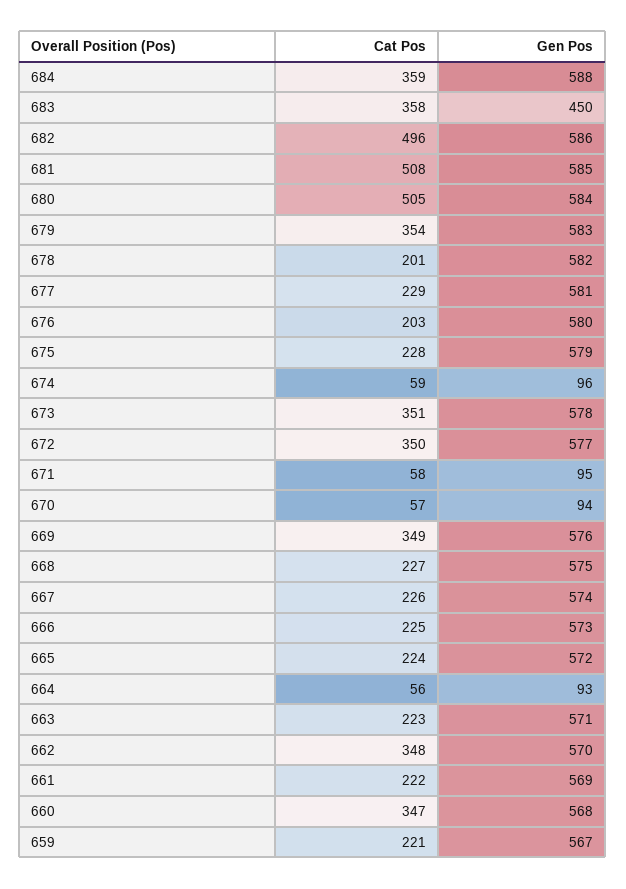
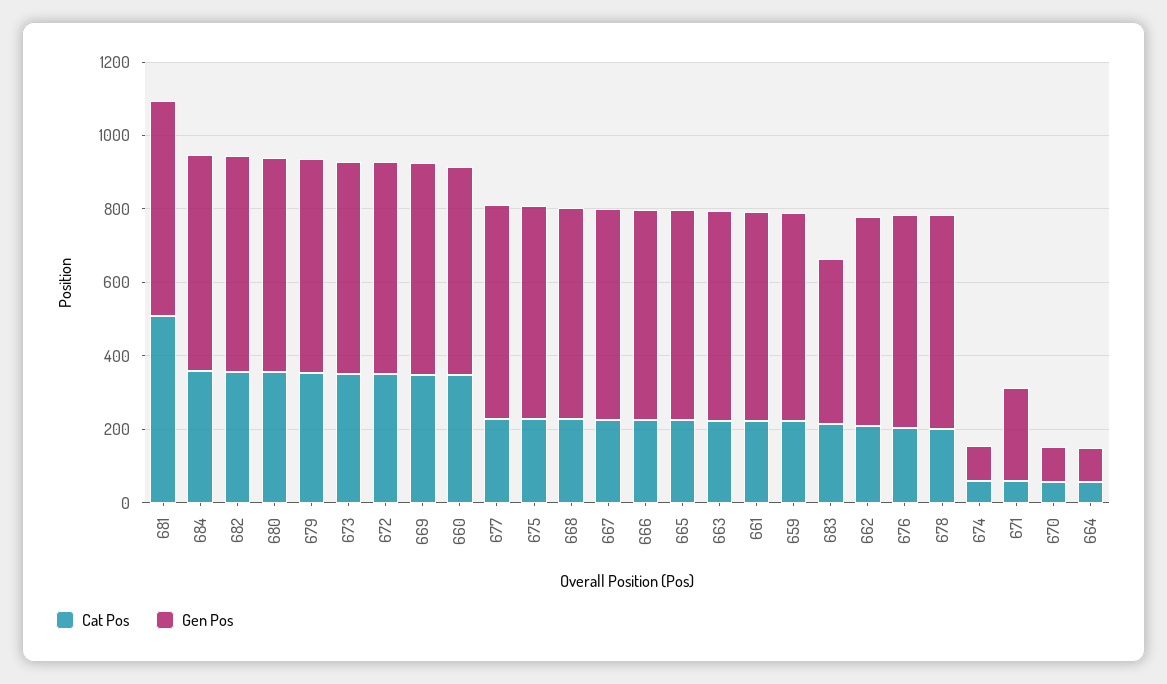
Cat Pos, 683: 358 -> 200
Cat Pos, 682: 496 -> 350
Cat Pos, 680: 505 -> 350
Gen Pos, 671: 95 -> 250
Cat Pos, 662: 348 -> 200

